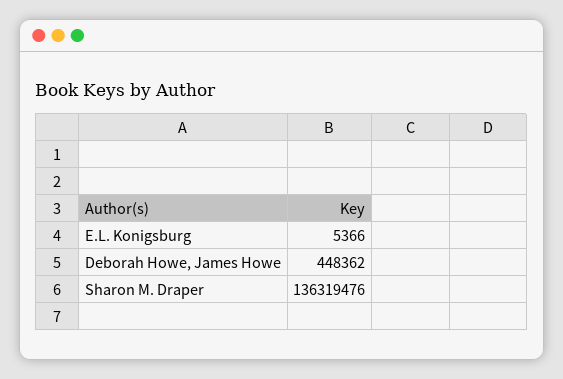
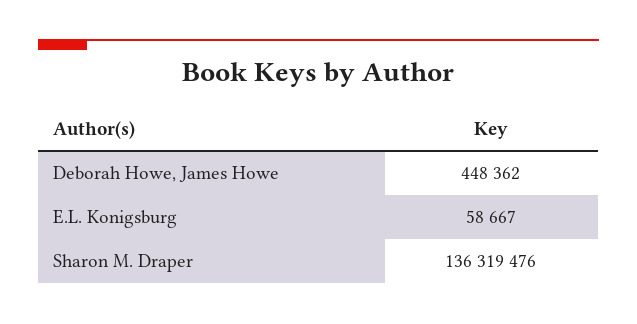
E.L. Konigsburg: 5366 -> 58667

